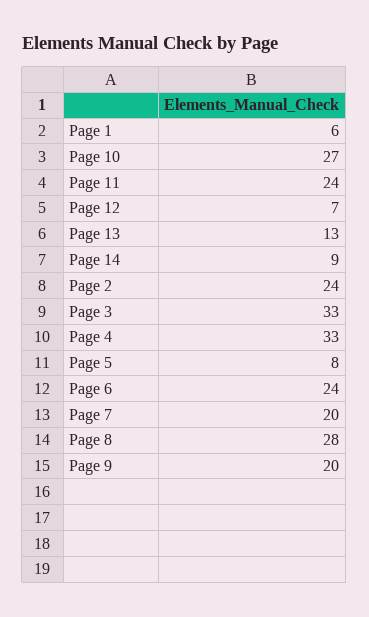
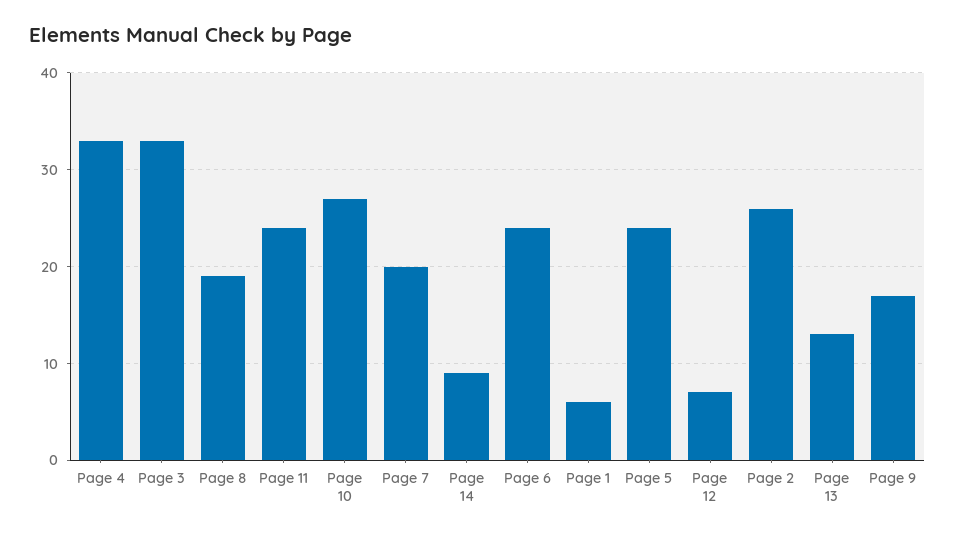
Page 2: 24 -> 26
Page 5: 8 -> 24
Page 8: 28 -> 19
Page 9: 20 -> 17

